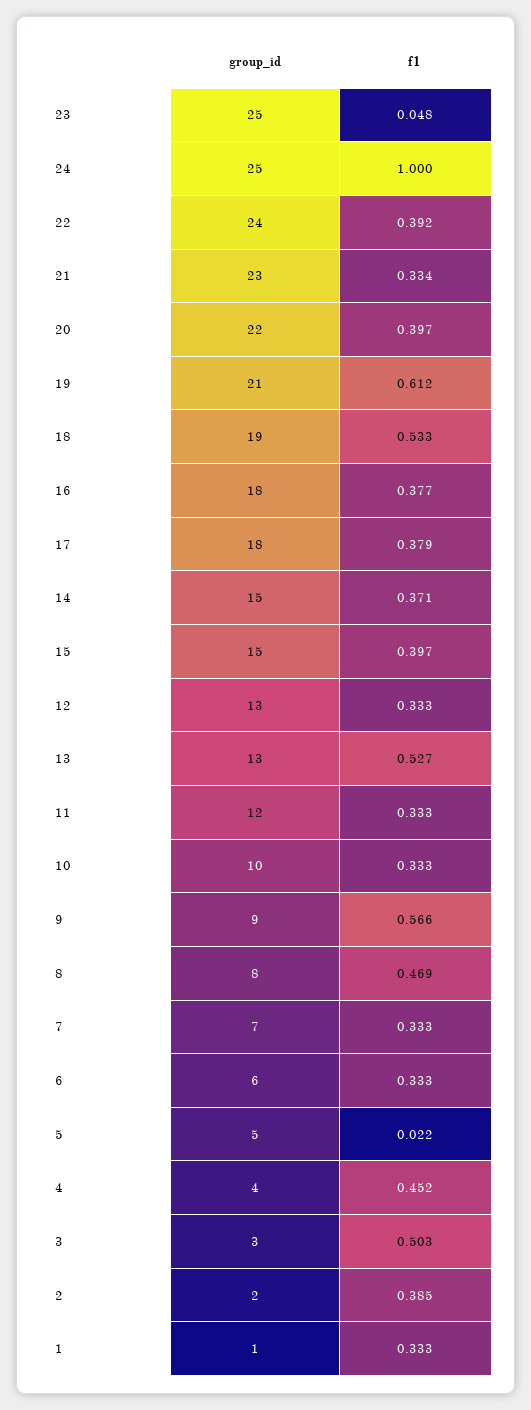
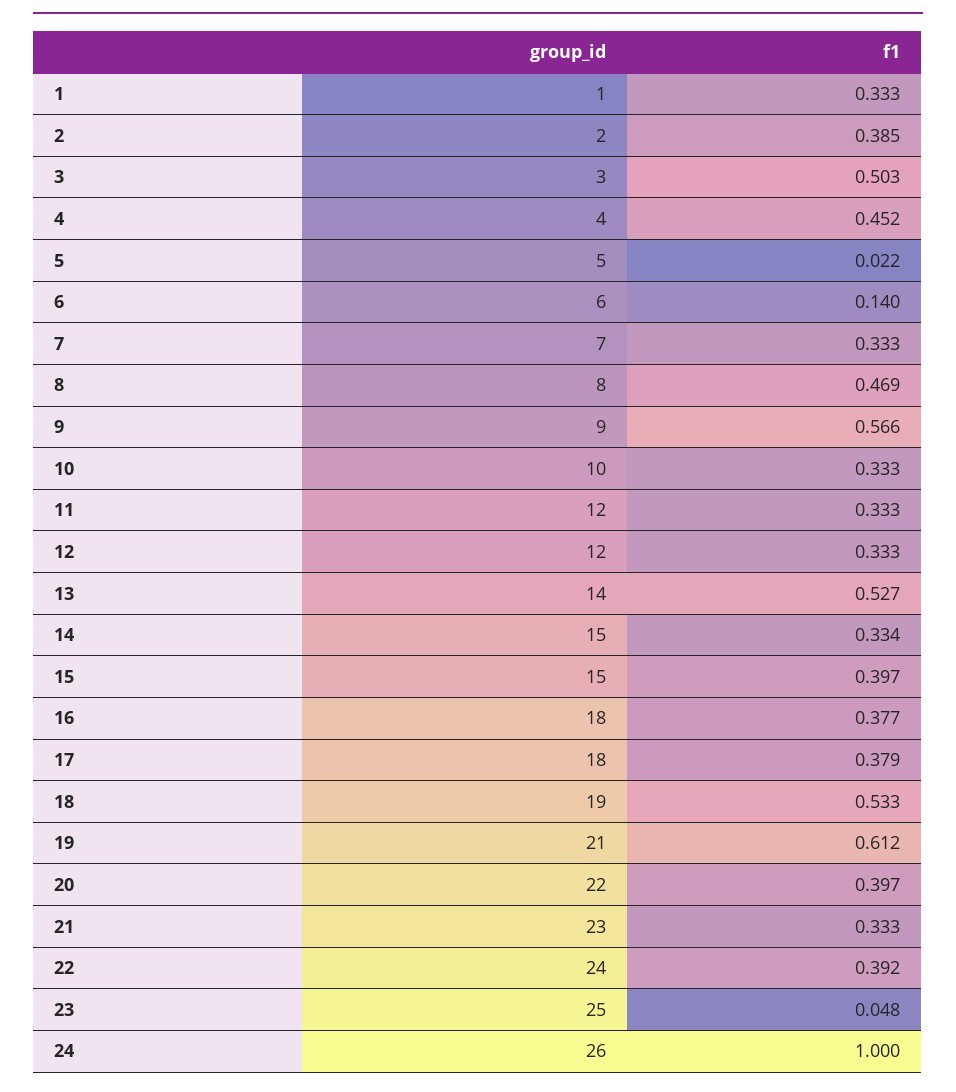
group_id, 24: 25 -> 26
f1, 21: 0.334 -> 0.333
f1, 14: 0.371 -> 0.334
group_id, 12: 13 -> 12
group_id, 13: 13 -> 14
f1, 6: 0.333 -> 0.14

